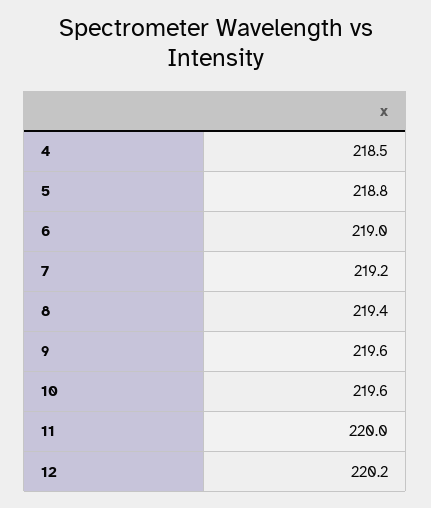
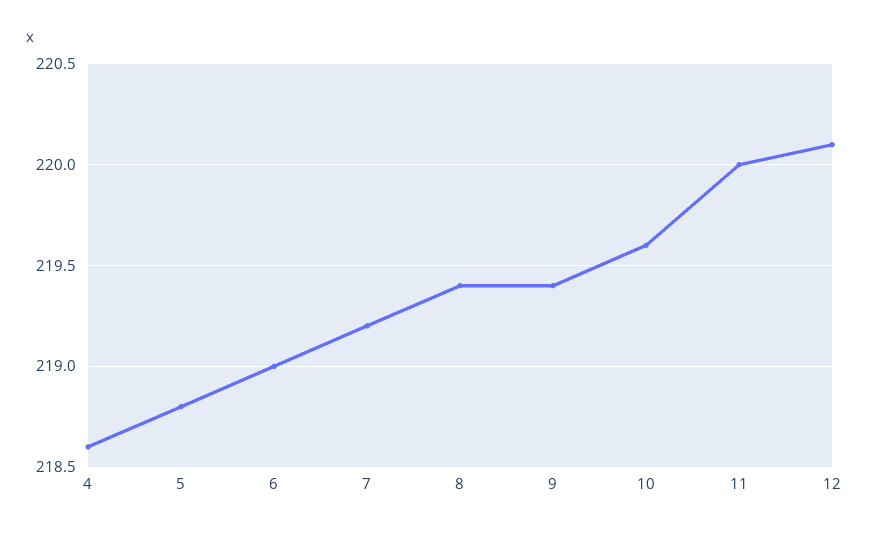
4: 218.5 -> 218.6
9: 219.6 -> 219.4
12: 220.2 -> 220.1

